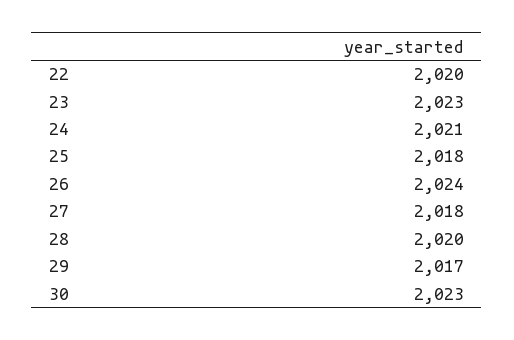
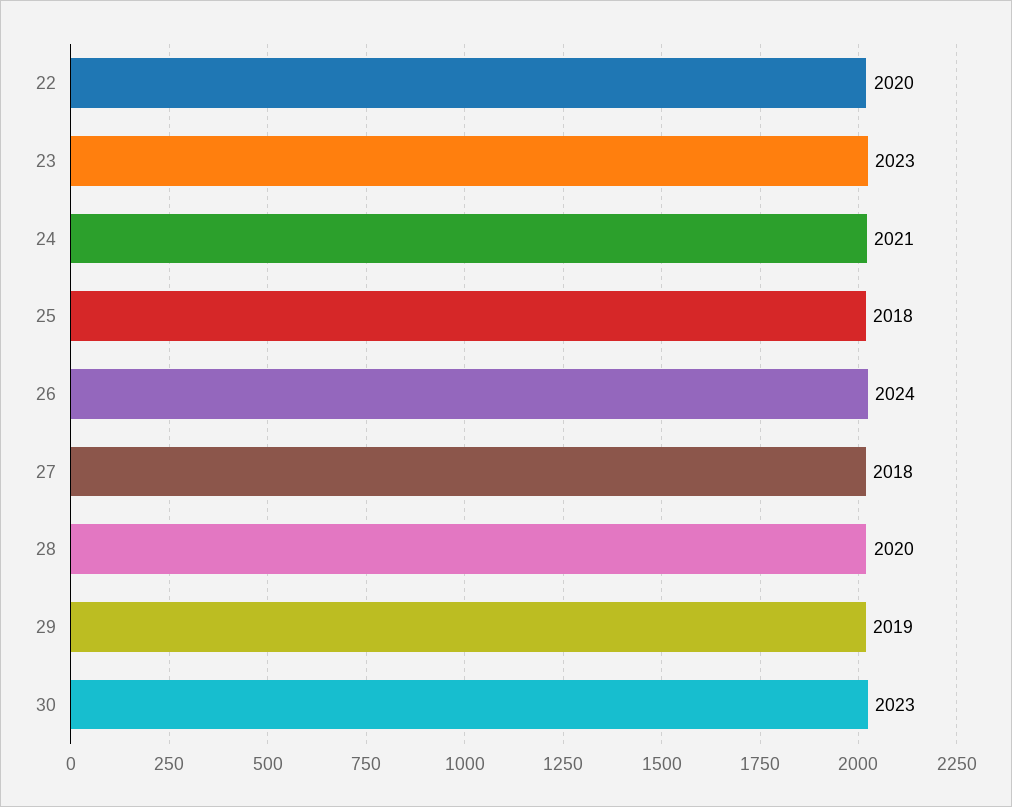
29: 2017 -> 2019

